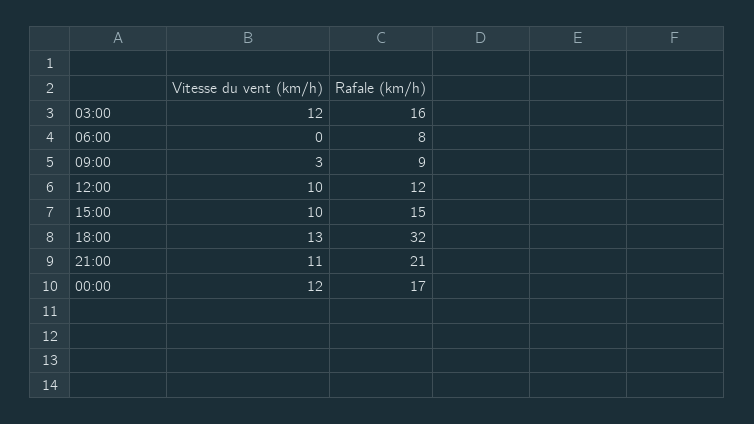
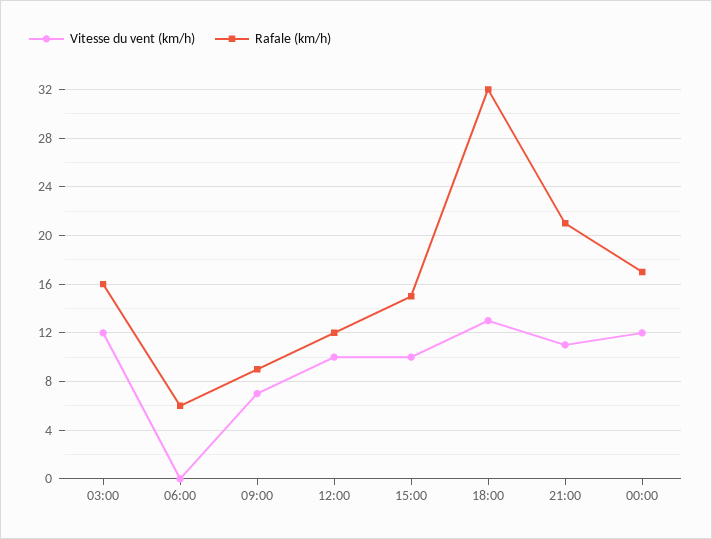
Rafale (km/h), 06:00: 8 -> 6
Vitesse du vent (km/h), 09:00: 3 -> 7

